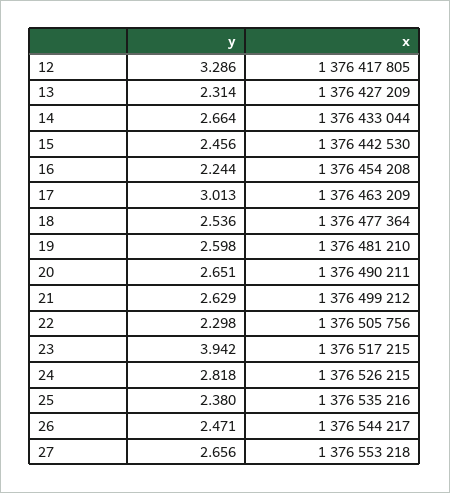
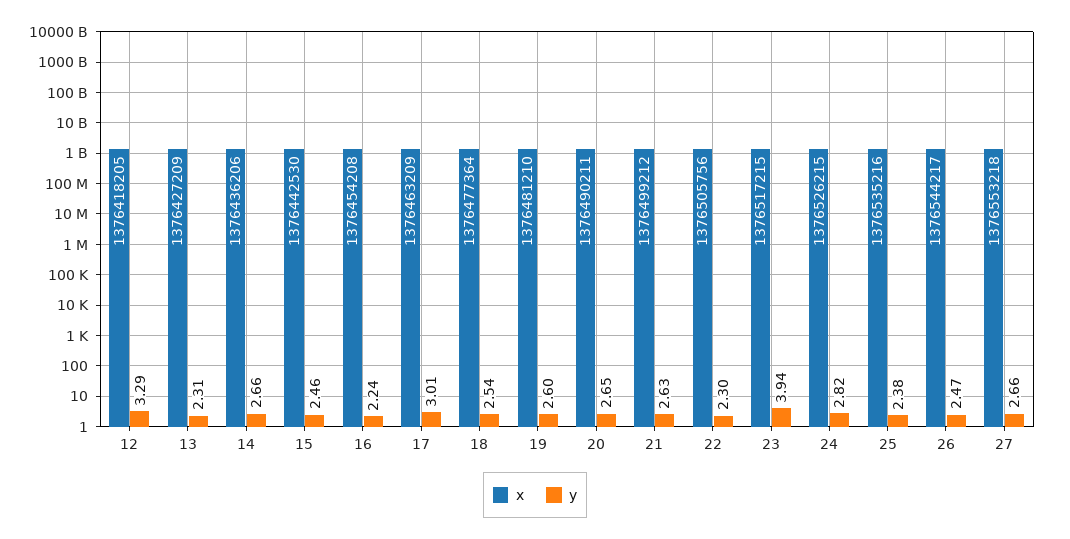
x, 12: 1376417805 -> 1376418205
x, 14: 1376433044 -> 1376436206

